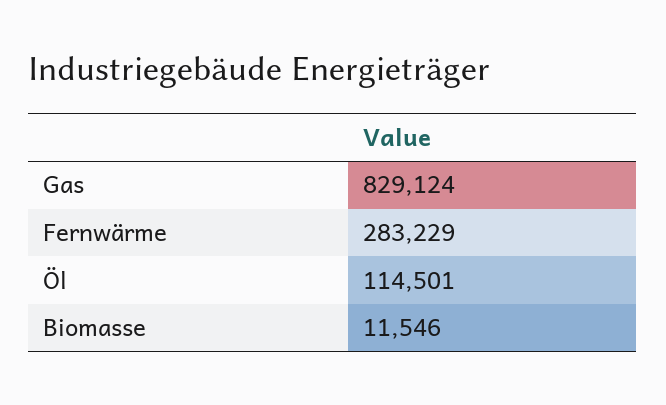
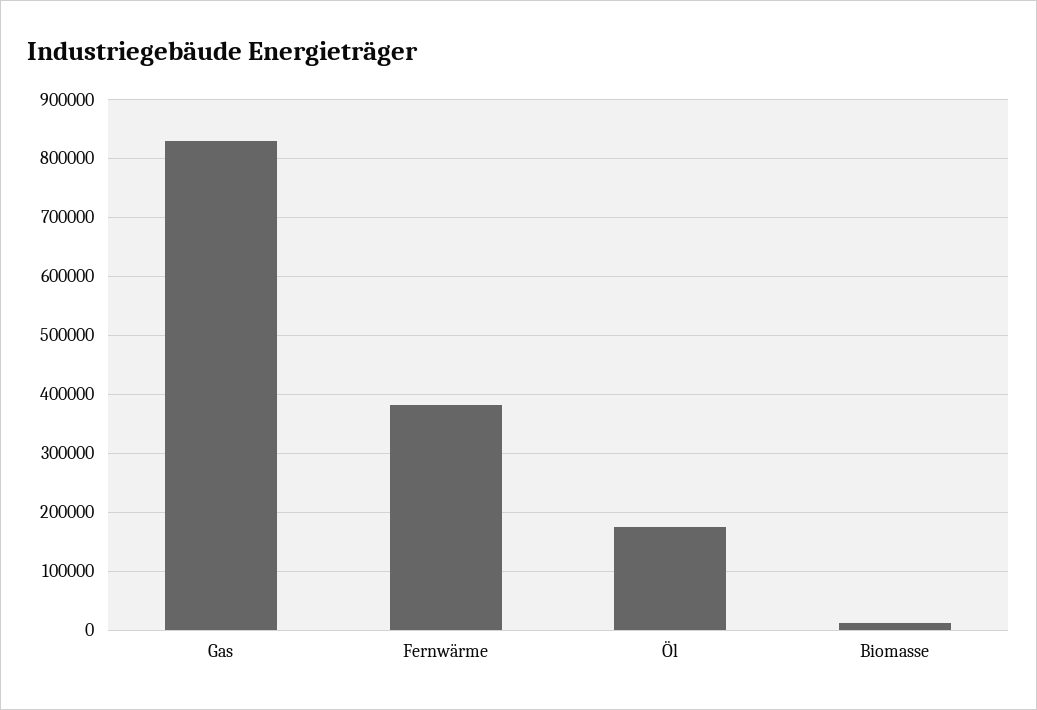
Fernwärme: 283229 -> 380000
Öl: 114501 -> 180000

